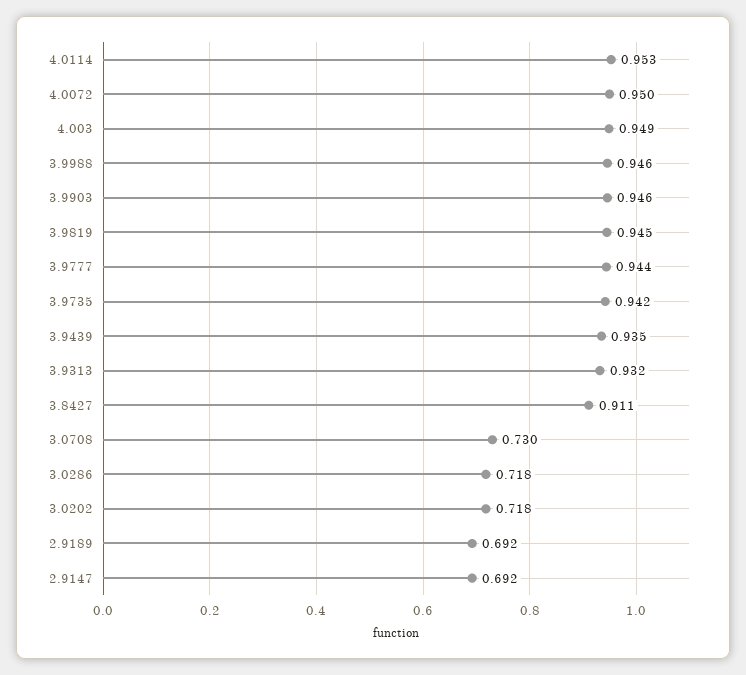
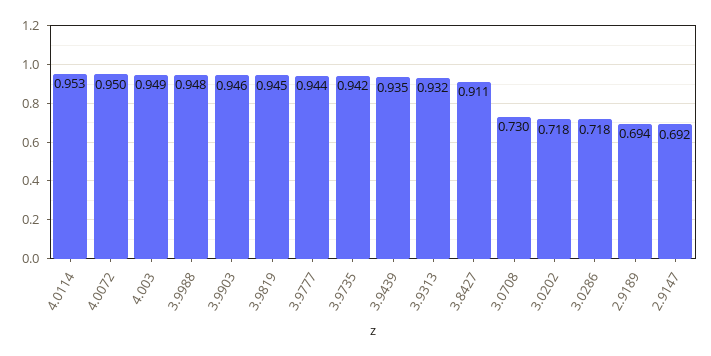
3.9988: 0.946 -> 0.948
2.9189: 0.692 -> 0.694

